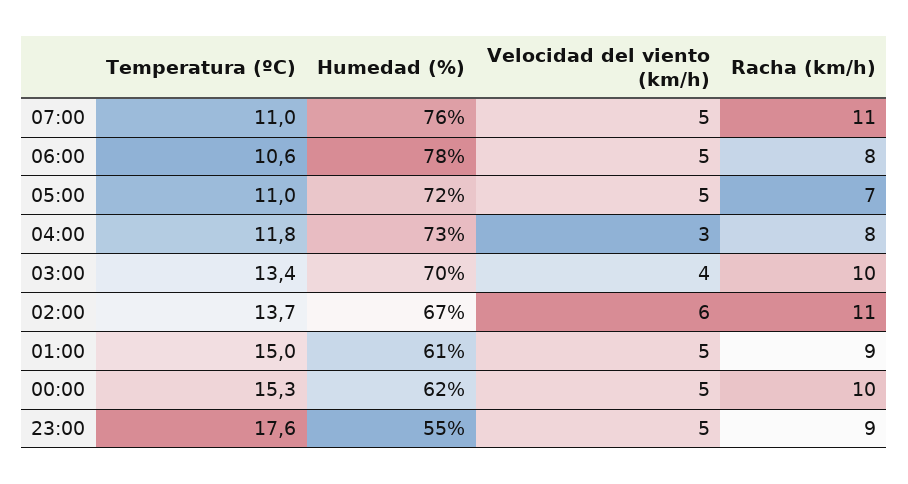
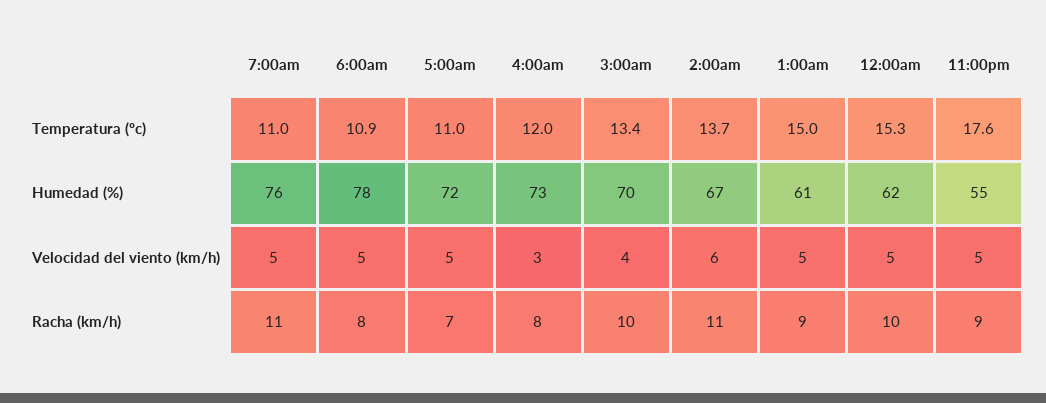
Temperatura (ºC), 06:00: 10.6 -> 10.9
Temperatura (ºC), 04:00: 11.8 -> 12

